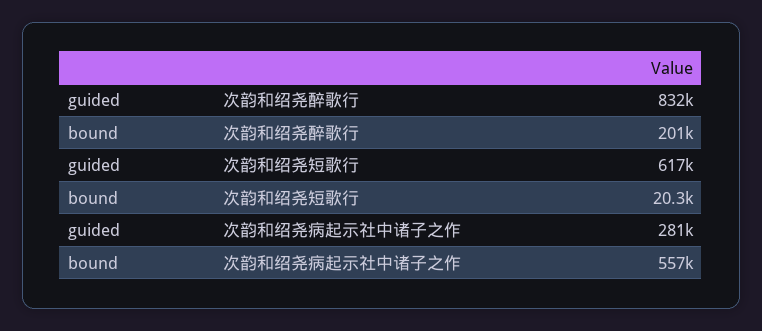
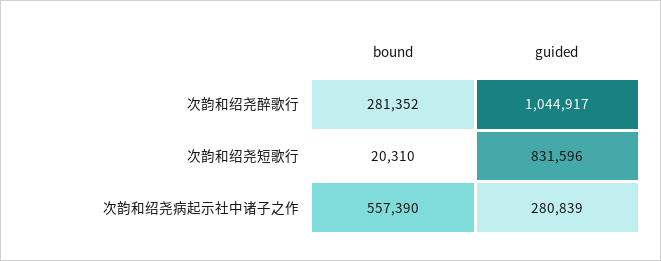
guided, 次韵和绍尧醉歌行: 832000 -> 1044917
bound, 次韵和绍尧醉歌行: 201000 -> 281352
guided, 次韵和绍尧短歌行: 617000 -> 831596

